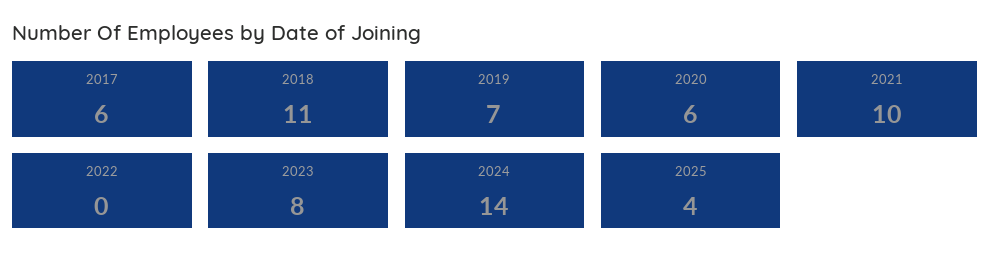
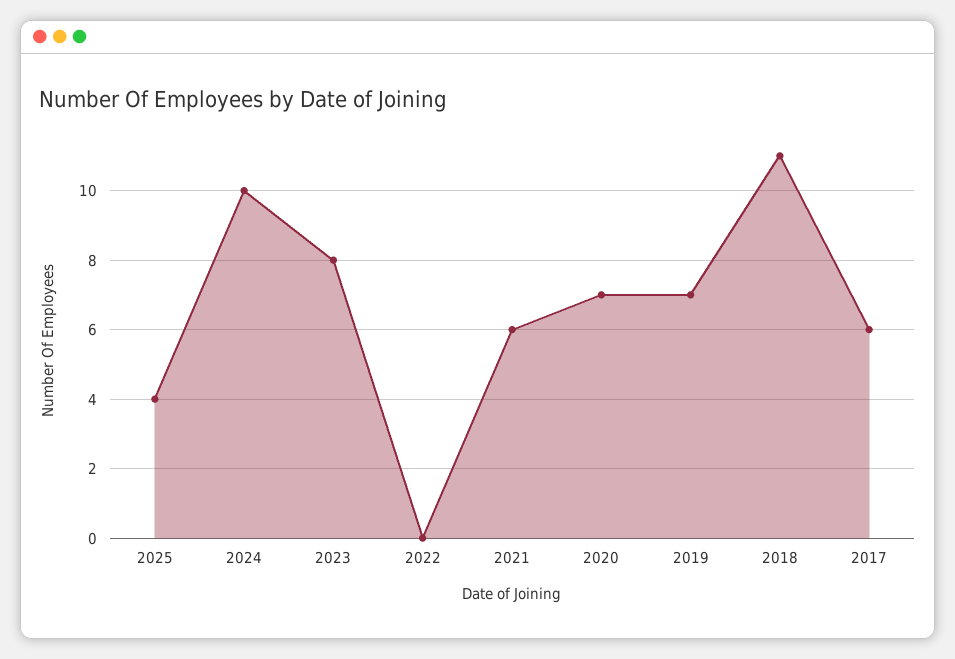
2020: 6 -> 7
2021: 10 -> 6
2024: 14 -> 10

